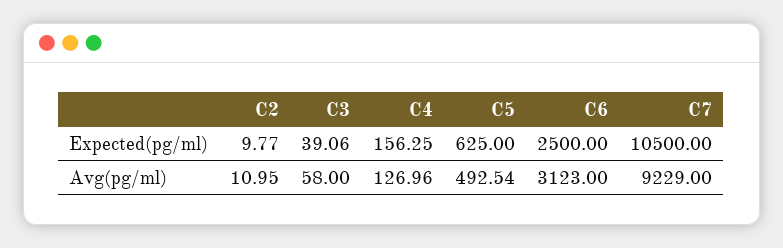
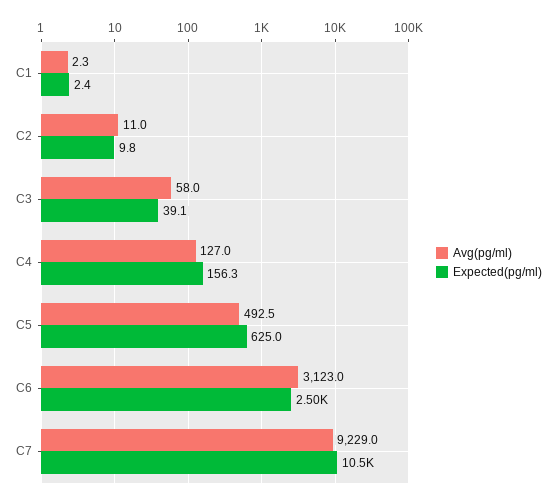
Avg(pg/ml), C1: none -> 2.3
Expected(pg/ml), C1: none -> 2.4

